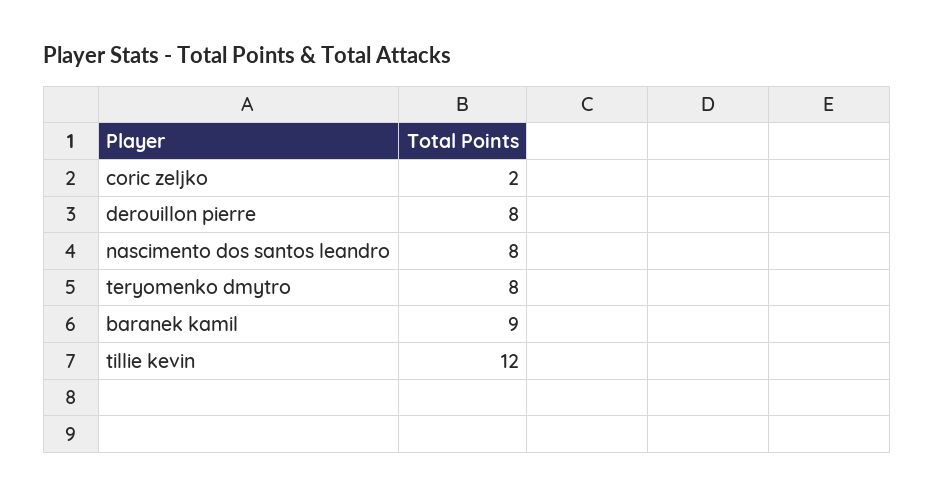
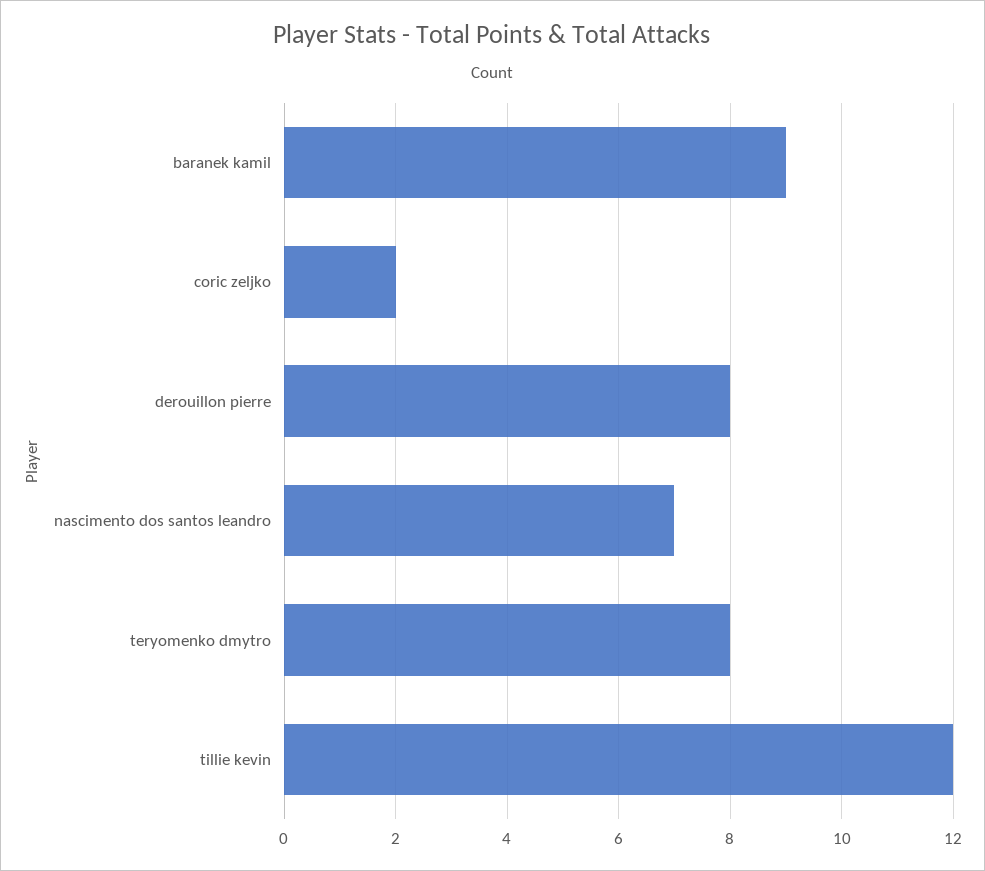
nascimento dos santos leandro: 8 -> 7

